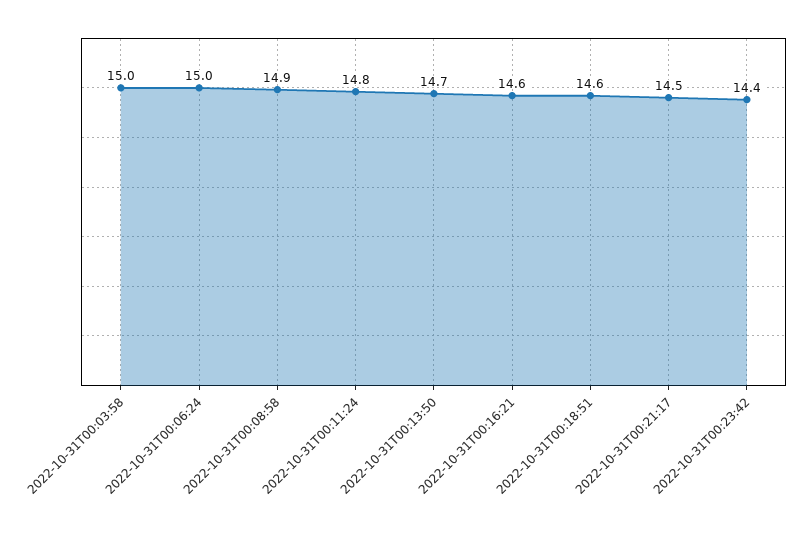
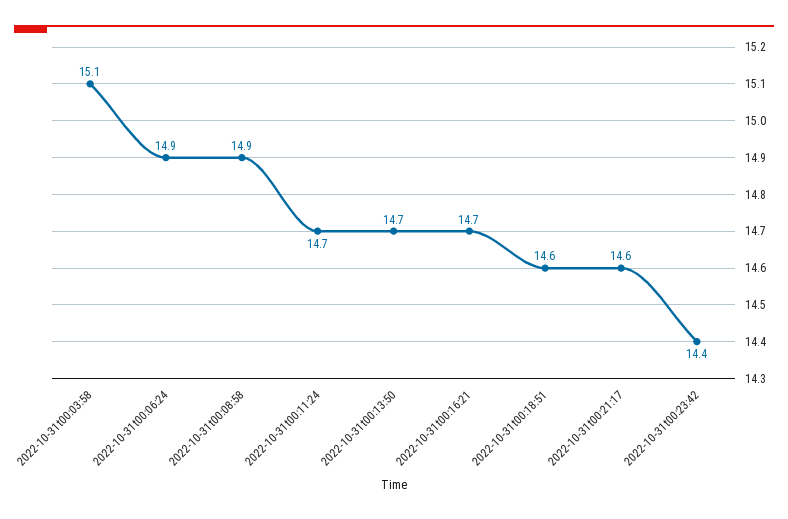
2022-10-31T00:03:58: 15 -> 15.1
2022-10-31T00:06:24: 15 -> 14.9
2022-10-31T00:11:24: 14.8 -> 14.7
2022-10-31T00:16:21: 14.6 -> 14.7
2022-10-31T00:21:17: 14.5 -> 14.6

